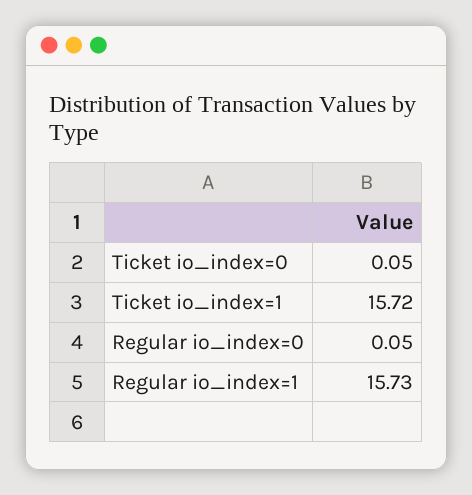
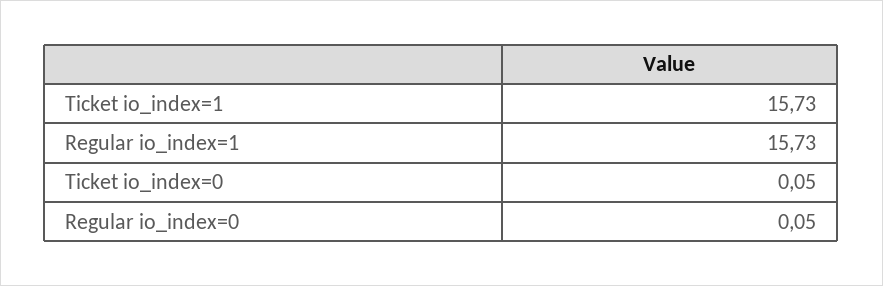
Ticket io_index=1: 15.72 -> 15.73

